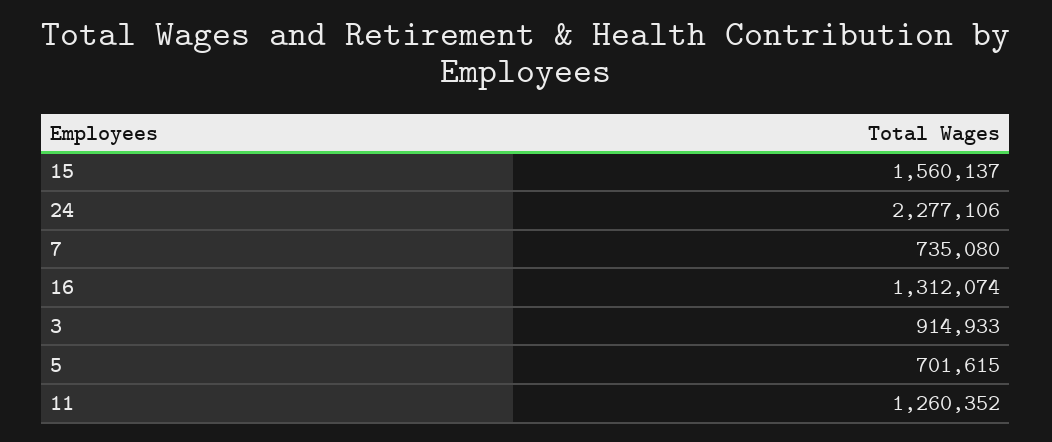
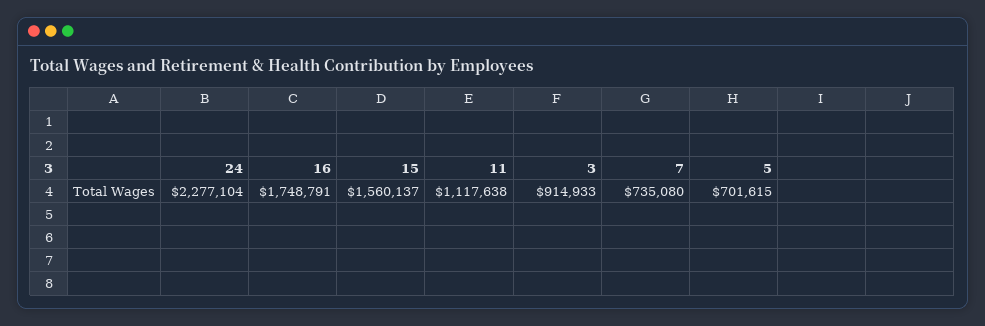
24: 2277106 -> 2277104
16: 1312074 -> 1748791
11: 1260352 -> 1117638

